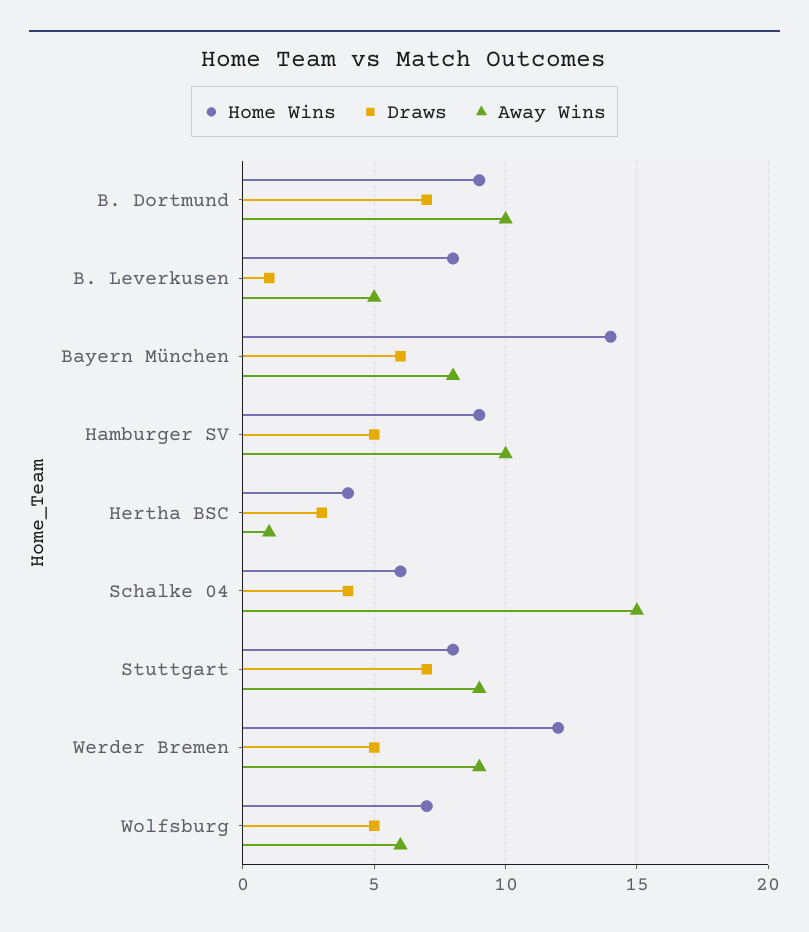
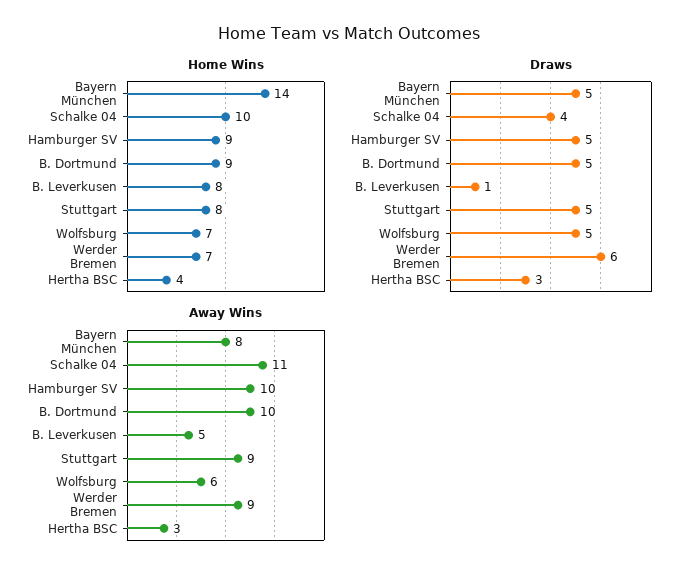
Draws, B. Dortmund: 7 -> 5
Draws, Bayern München: 6 -> 5
Away Wins, Hertha BSC: 1 -> 3
Home Wins, Schalke 04: 6 -> 10
Away Wins, Schalke 04: 15 -> 11
Draws, Stuttgart: 7 -> 5
Home Wins, Werder Bremen: 12 -> 7
Draws, Werder Bremen: 5 -> 6

